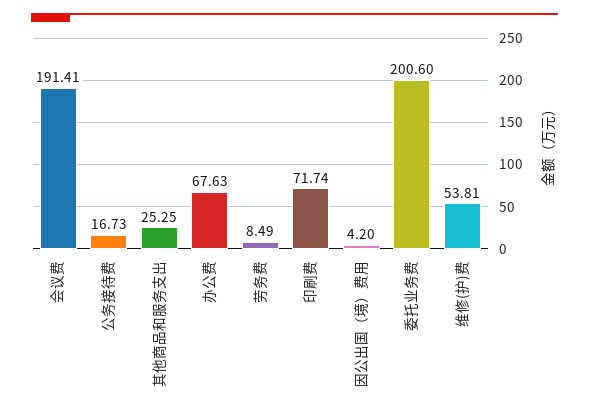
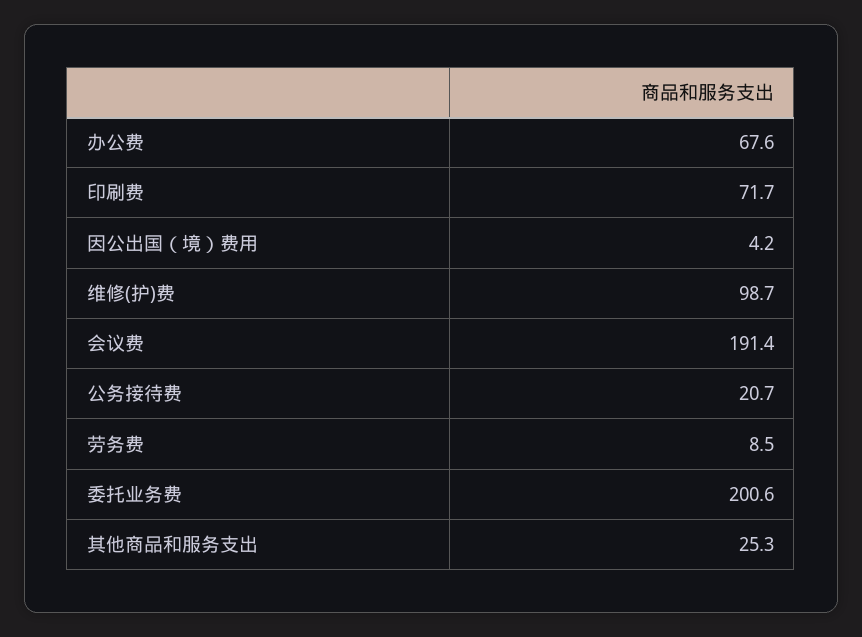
公务接待费: 16.73 -> 20.7
维修(护)费: 53.81 -> 98.7

